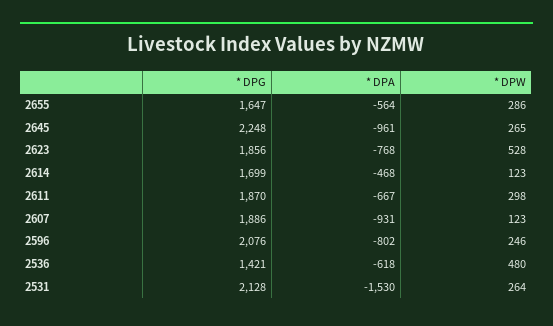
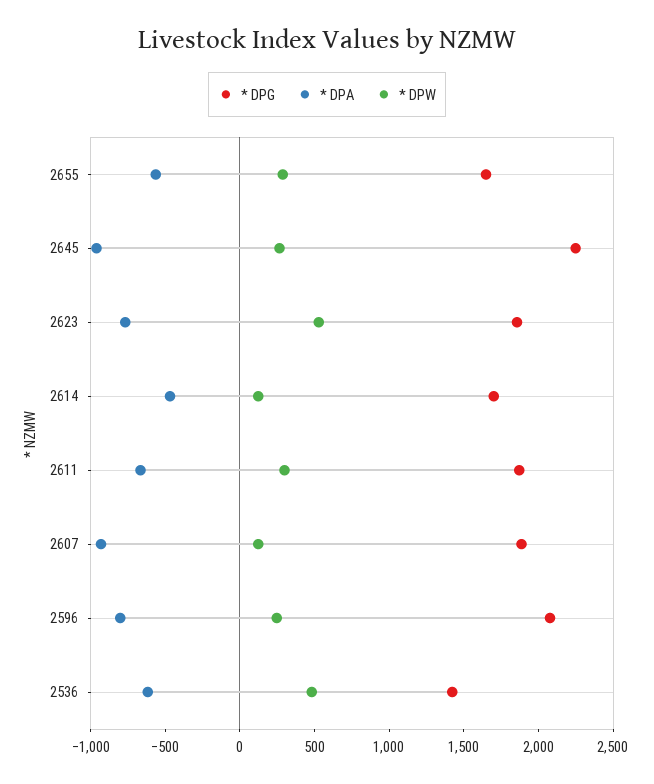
* DPG, 2531: 2128 -> none
* DPA, 2531: -1530 -> none
* DPW, 2531: 264 -> none

